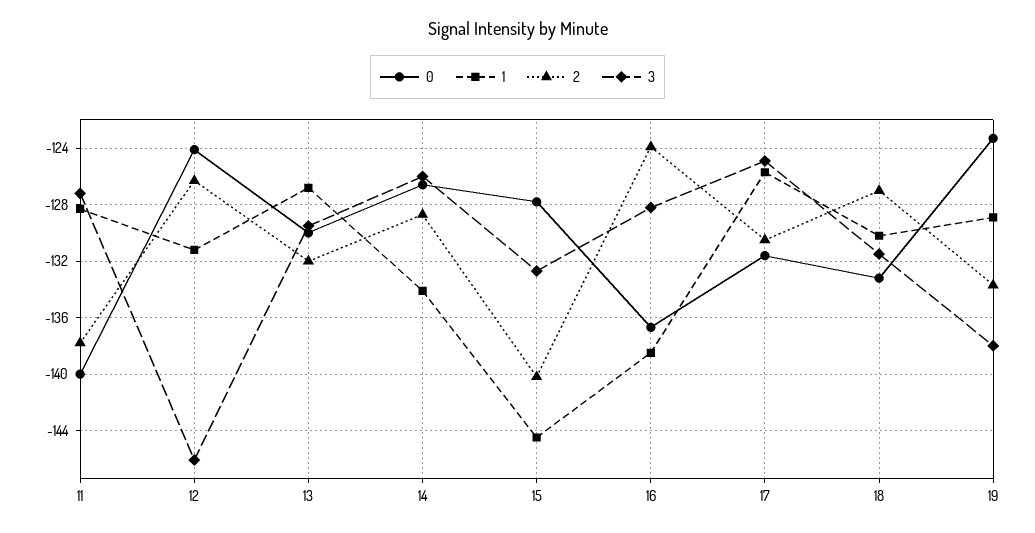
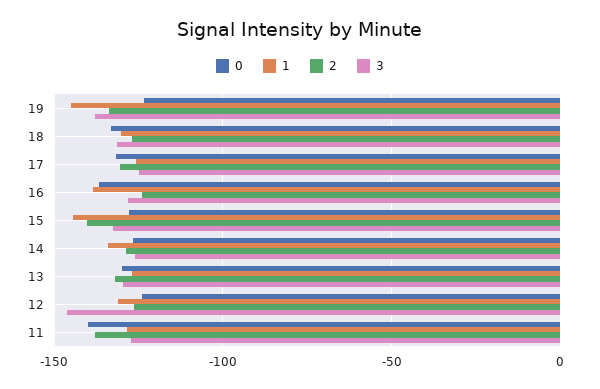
1, 19: -129 -> -145

